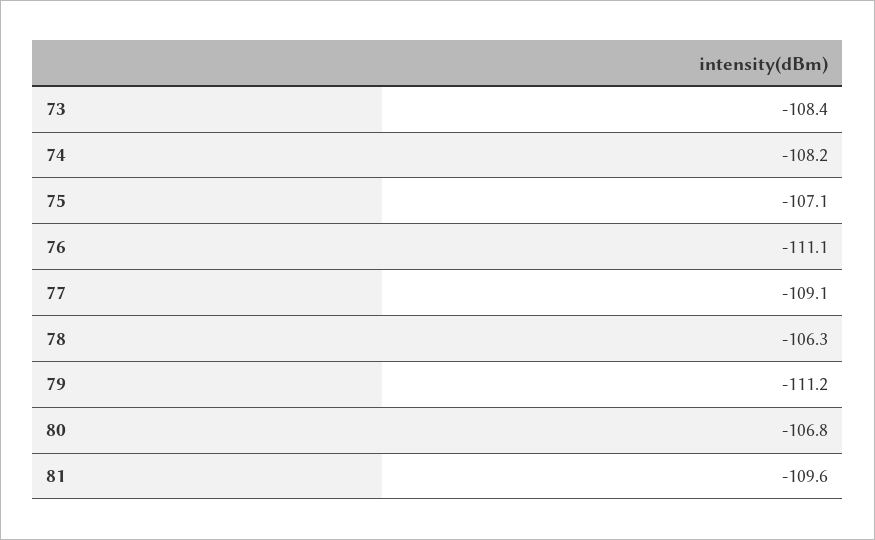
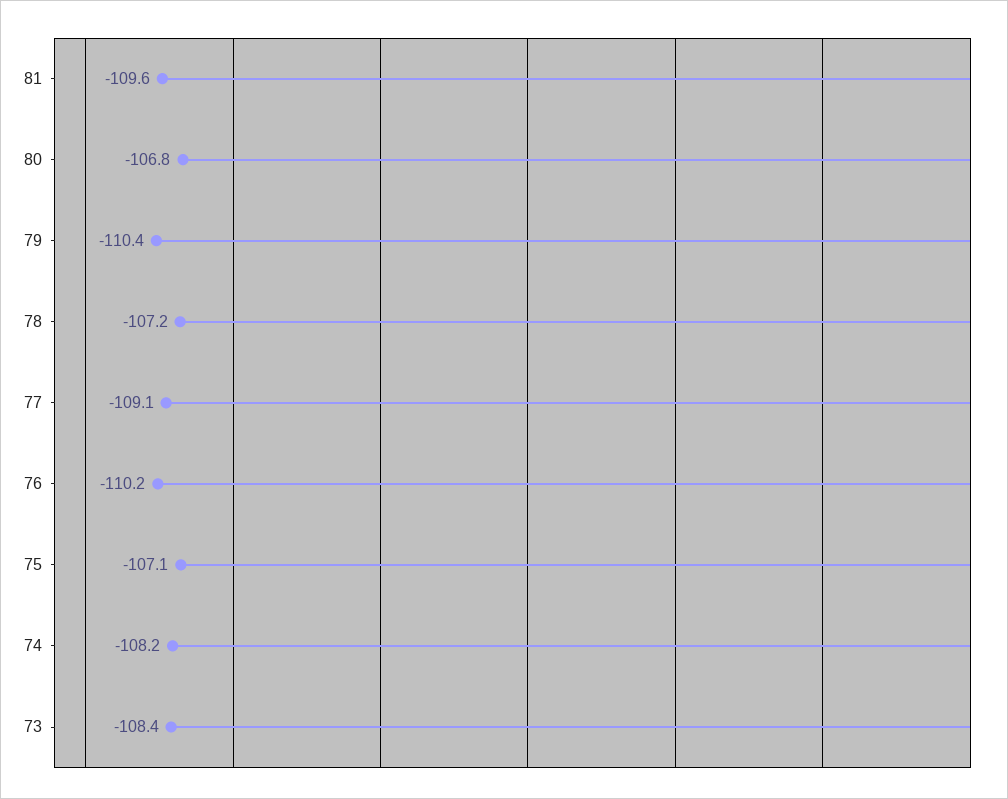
76: -111.1 -> -110.2
78: -106.3 -> -107.2
79: -111.2 -> -110.4

